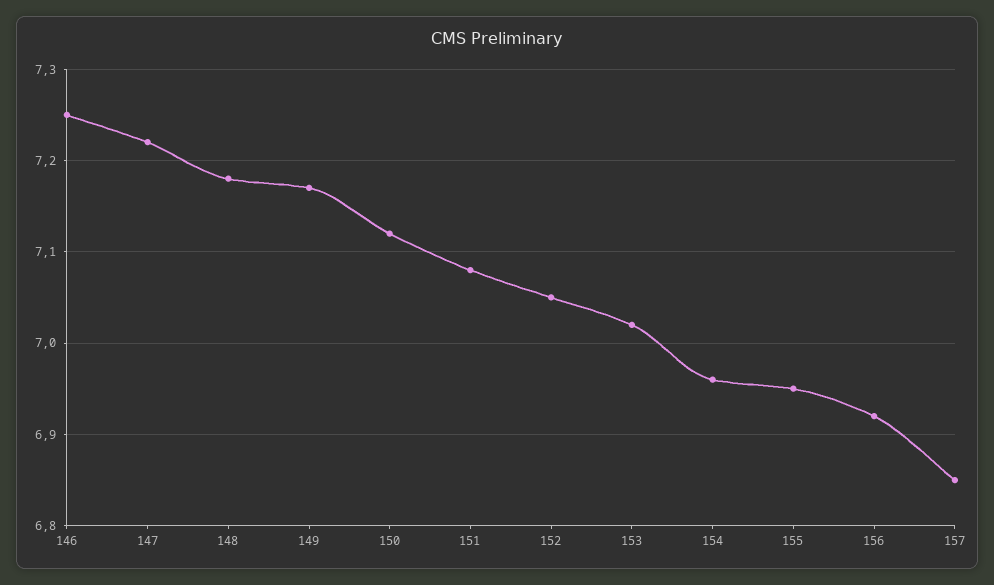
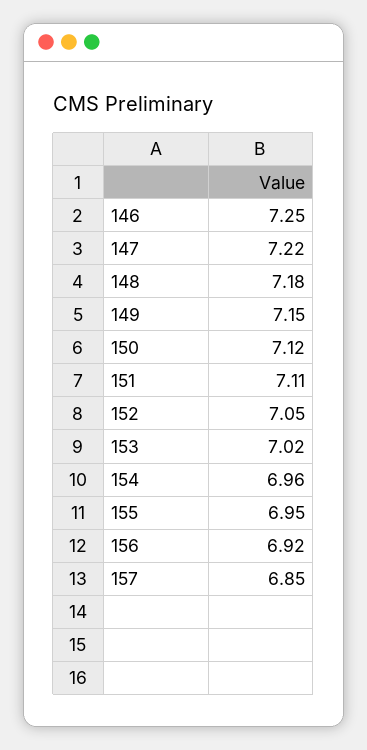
149: 7.17 -> 7.15
151: 7.08 -> 7.11

